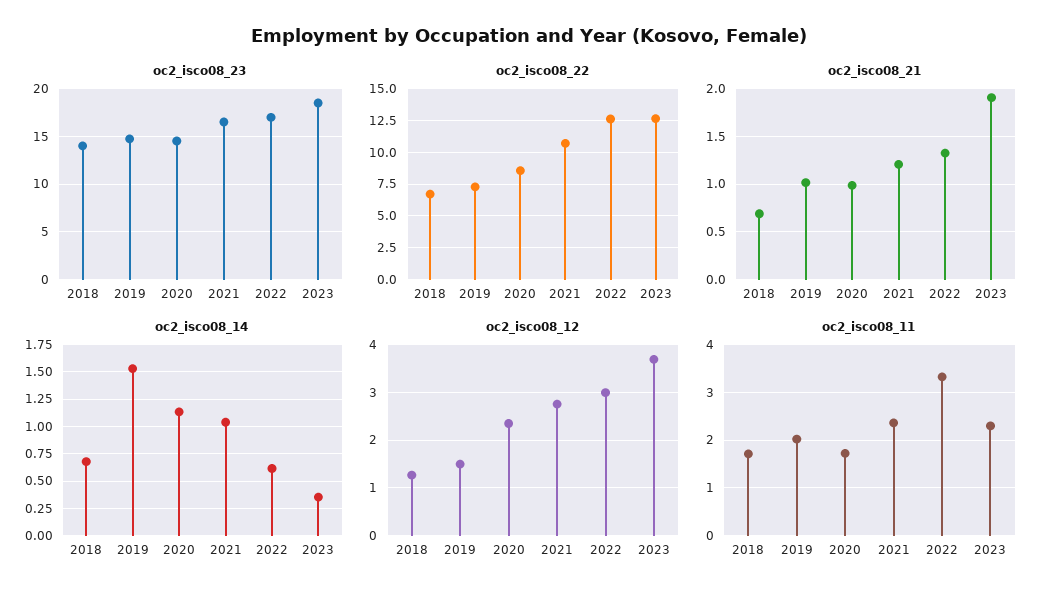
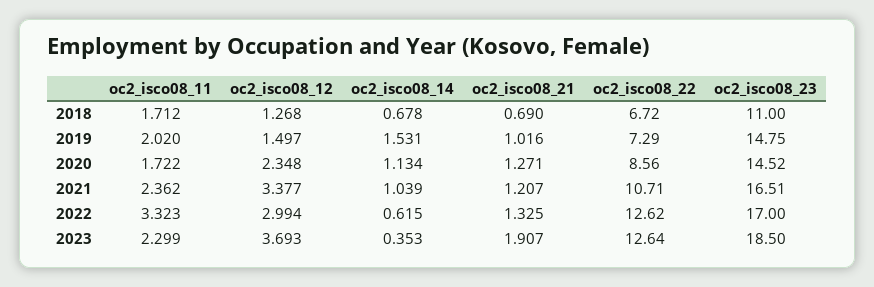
oc2_isco08_23, 2018: 14 -> 11
oc2_isco08_21, 2020: 1 -> 1.271
oc2_isco08_12, 2021: 2.8 -> 3.377

